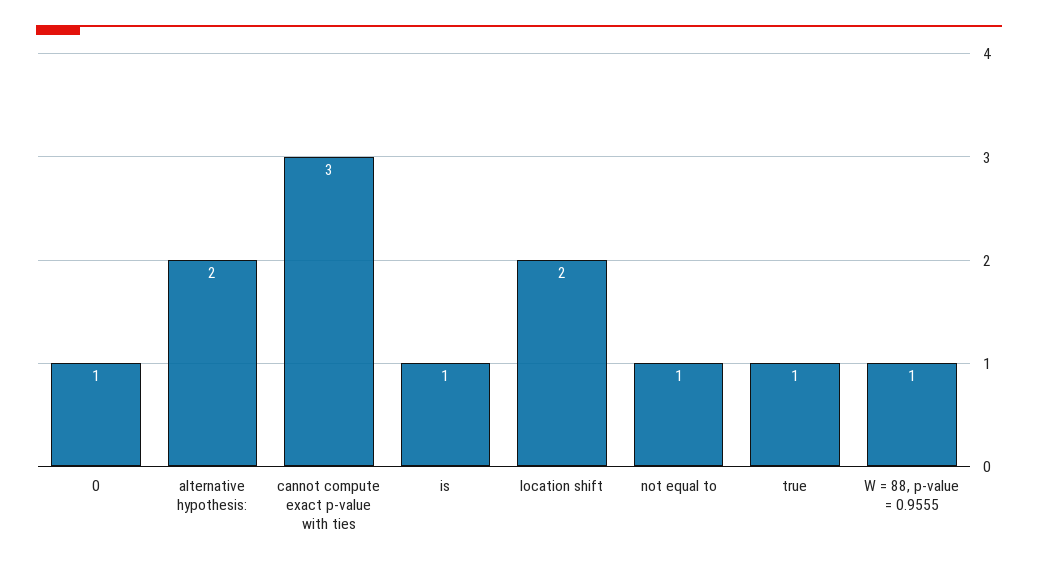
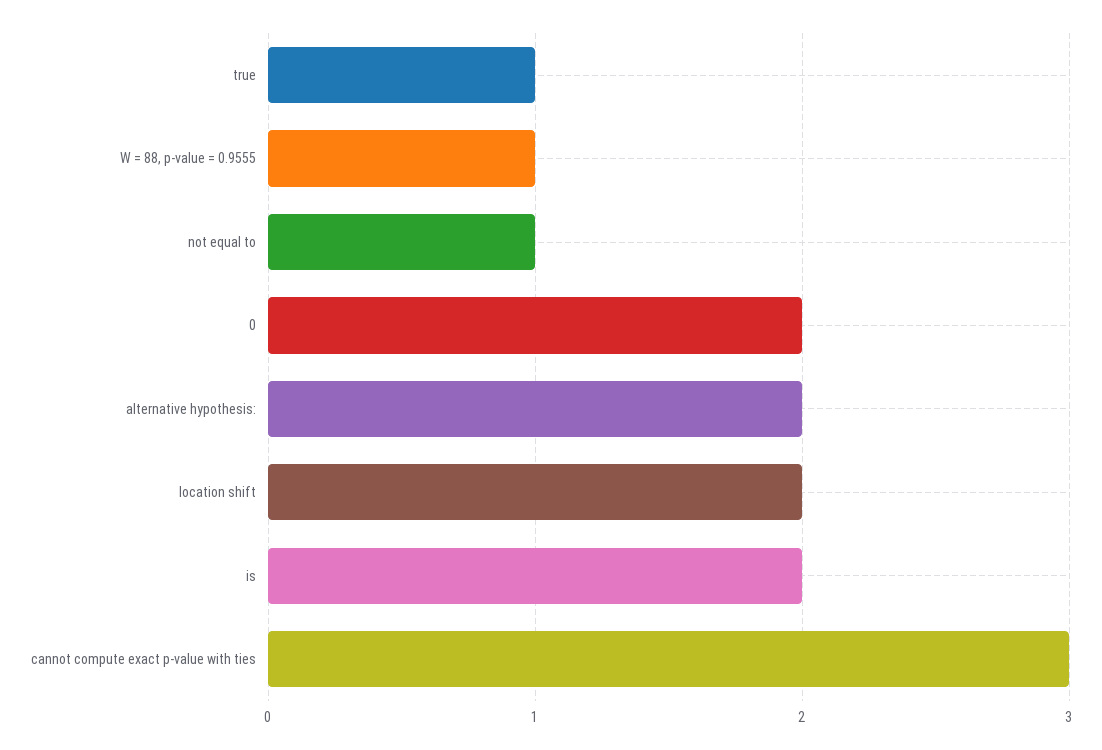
0: 1 -> 2
is: 1 -> 2

